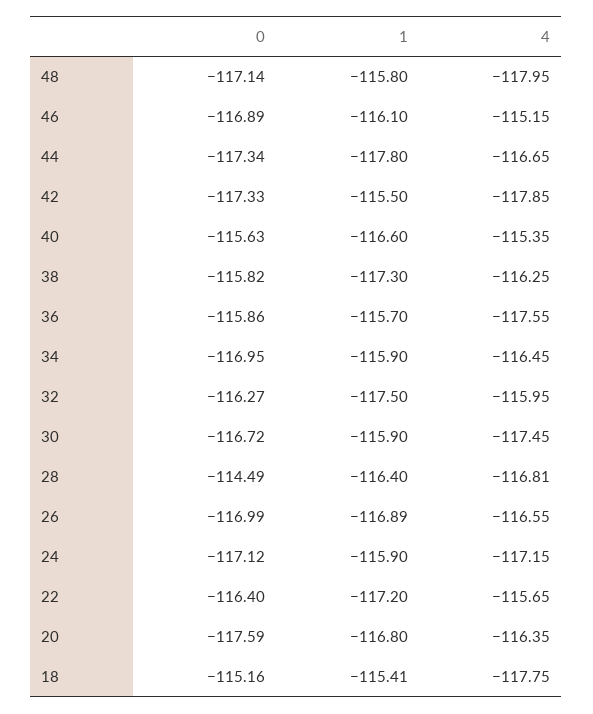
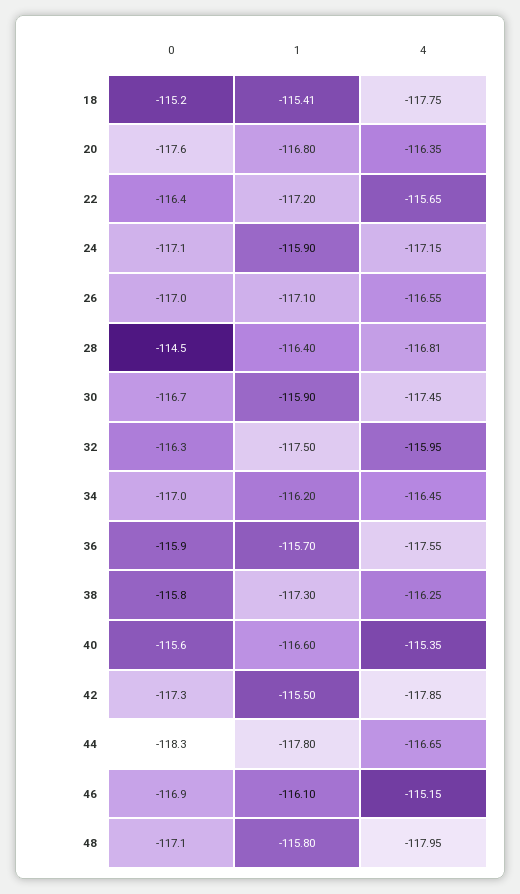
0, 44: -117.34 -> -118.3
1, 34: -115.9 -> -116.2
1, 26: -116.89 -> -117.1

